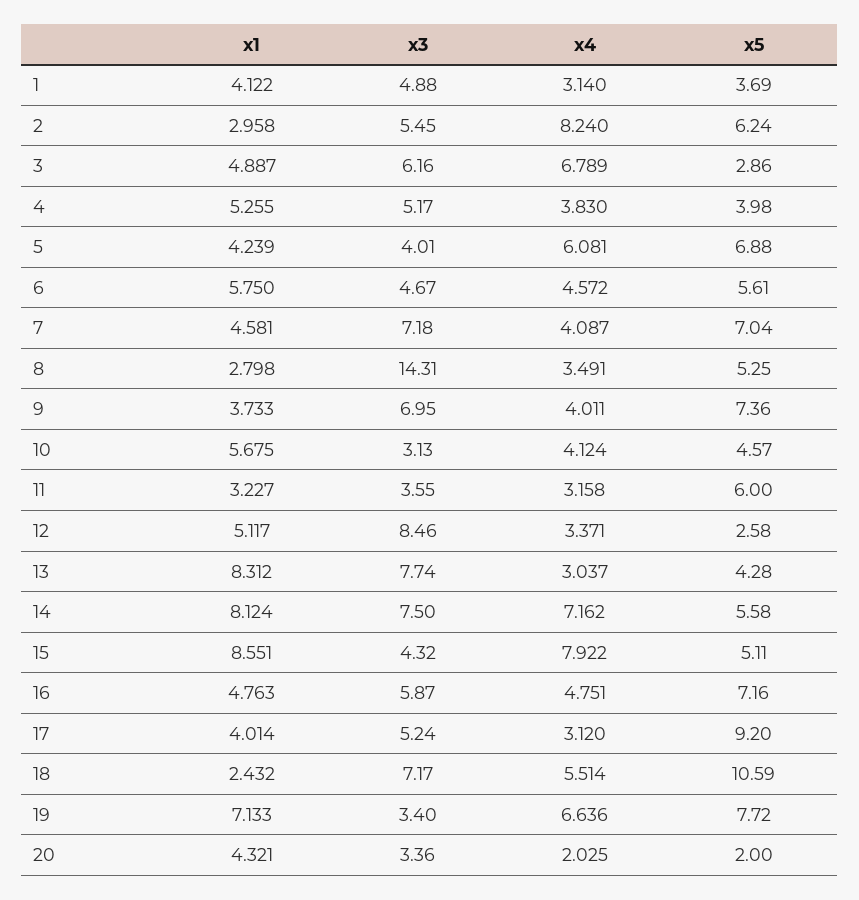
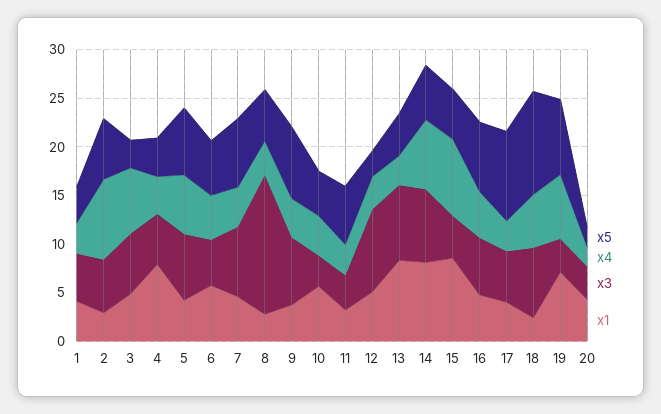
x1, 4: 5.255 -> 8
x3, 5: 4.01 -> 7

